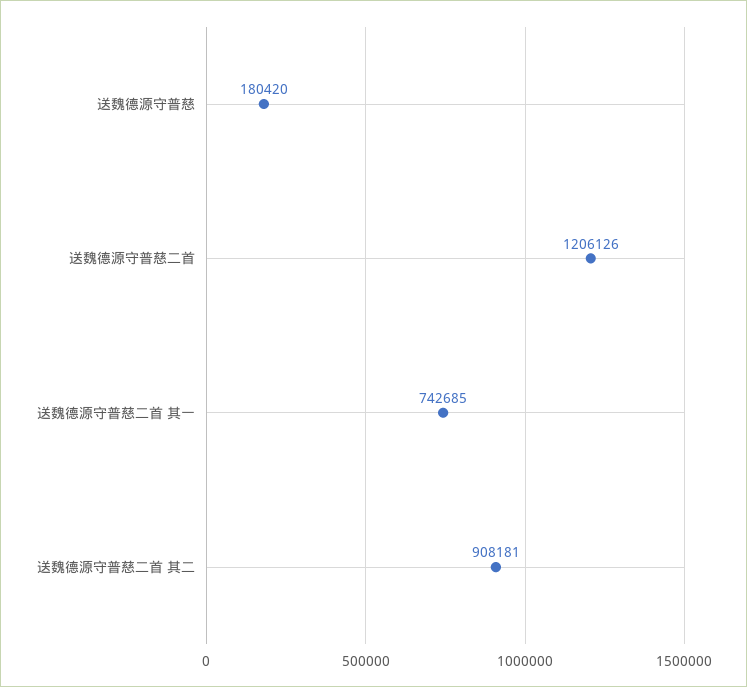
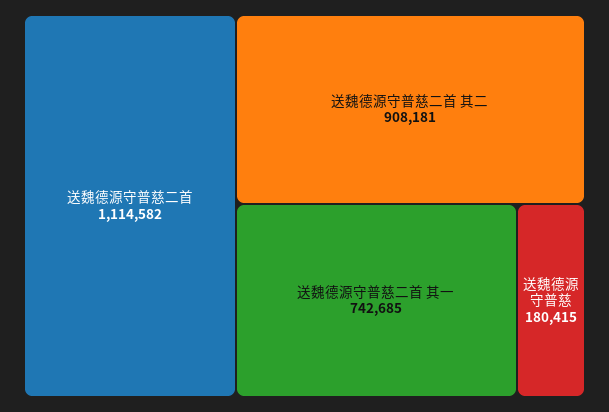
送魏德源守普慈: 180420 -> 180415
送魏德源守普慈二首: 1206126 -> 1114582

